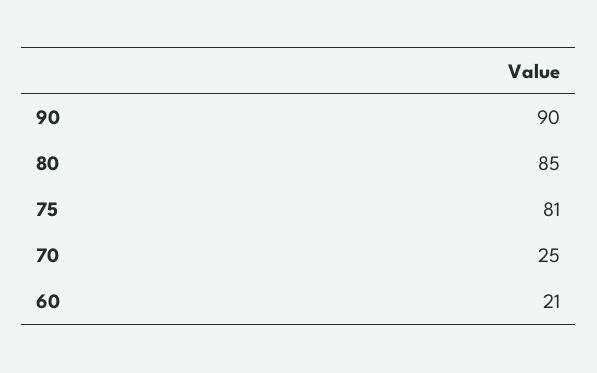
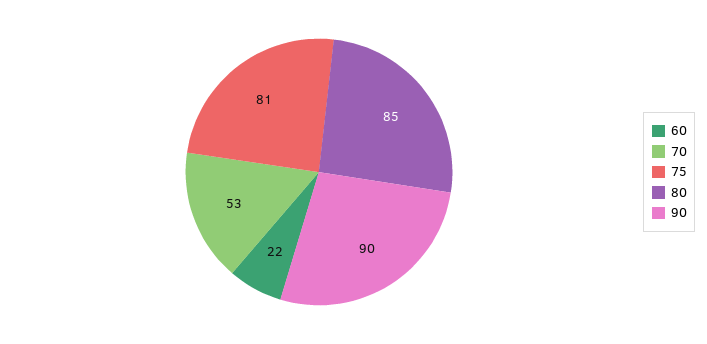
70: 25 -> 53
60: 21 -> 22

